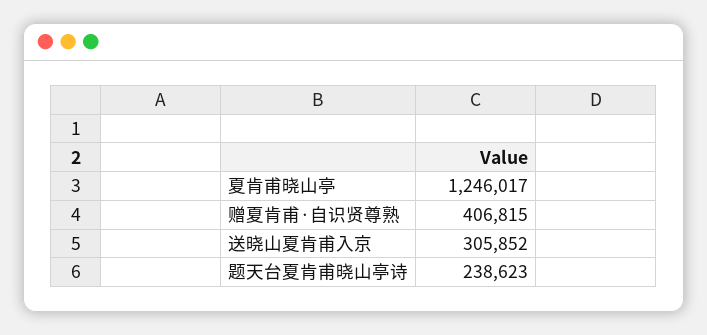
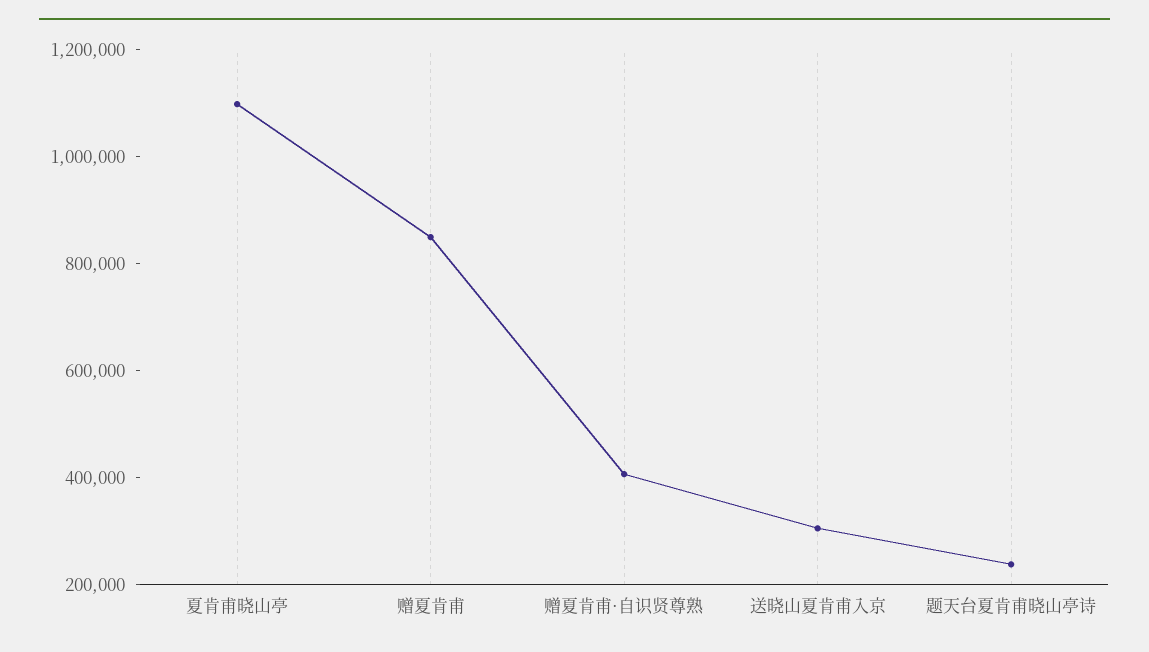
夏肯甫晓山亭: 1246017 -> 1100000
赠夏肯甫: none -> 850000

